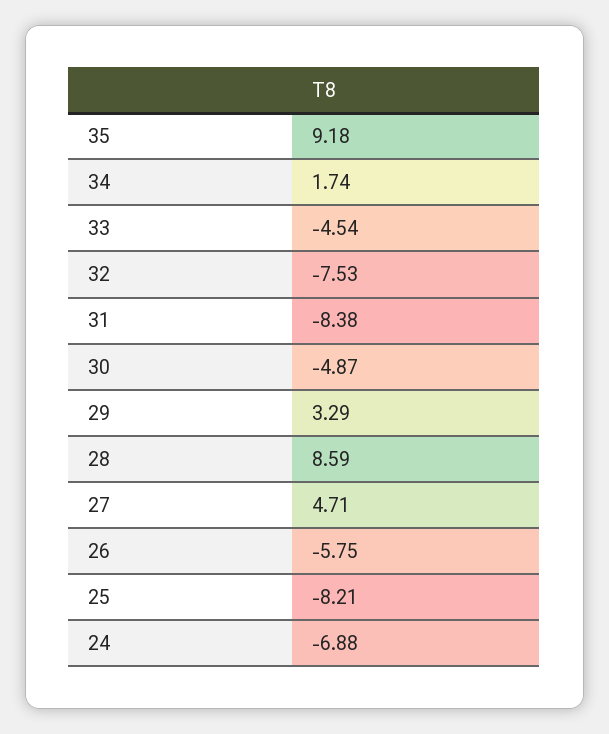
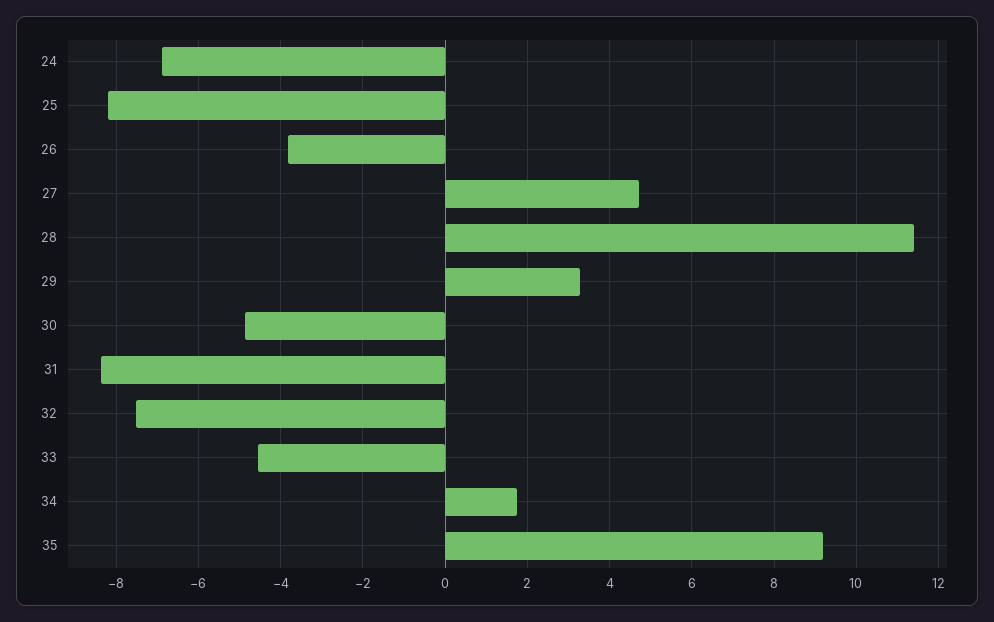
28: 8.59 -> 11.4
26: -5.75 -> -3.8

